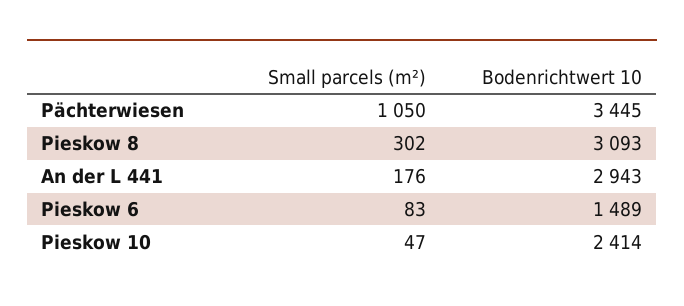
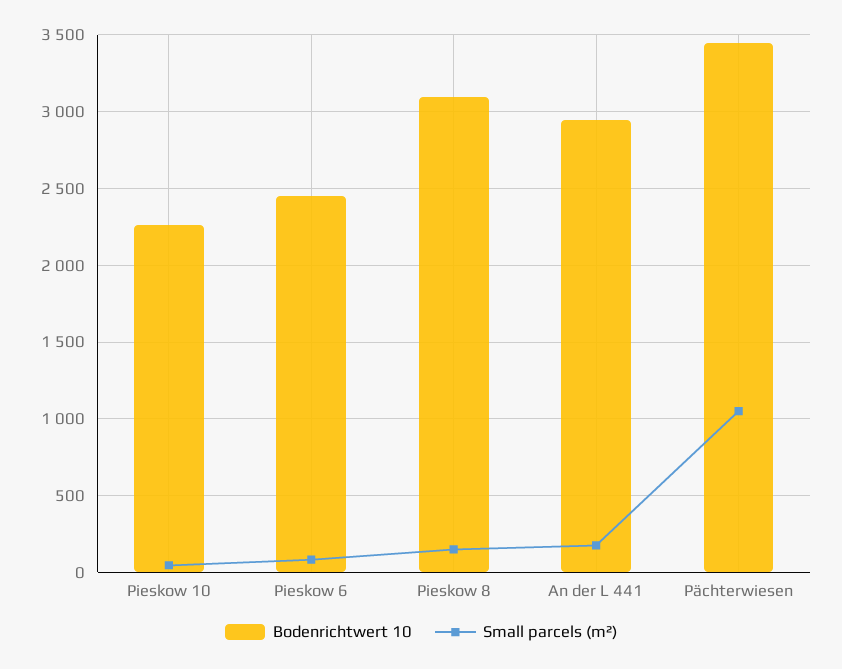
Small parcels (m²), Pieskow 8: 302 -> 150
Bodenrichtwert 10, Pieskow 6: 1489 -> 2450
Bodenrichtwert 10, Pieskow 10: 2414 -> 2250

